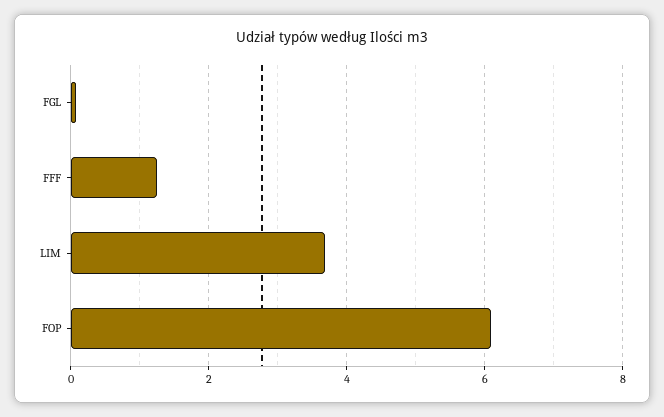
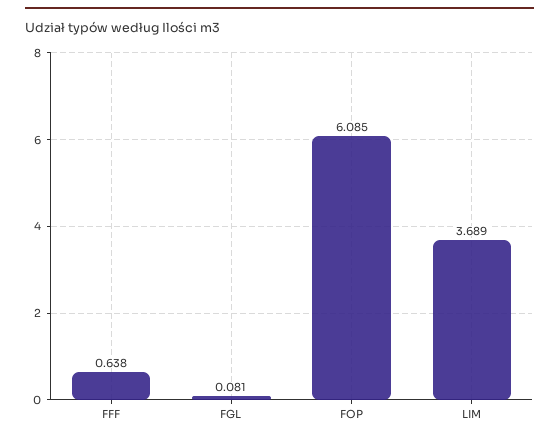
FFF: 1.2 -> 0.638

